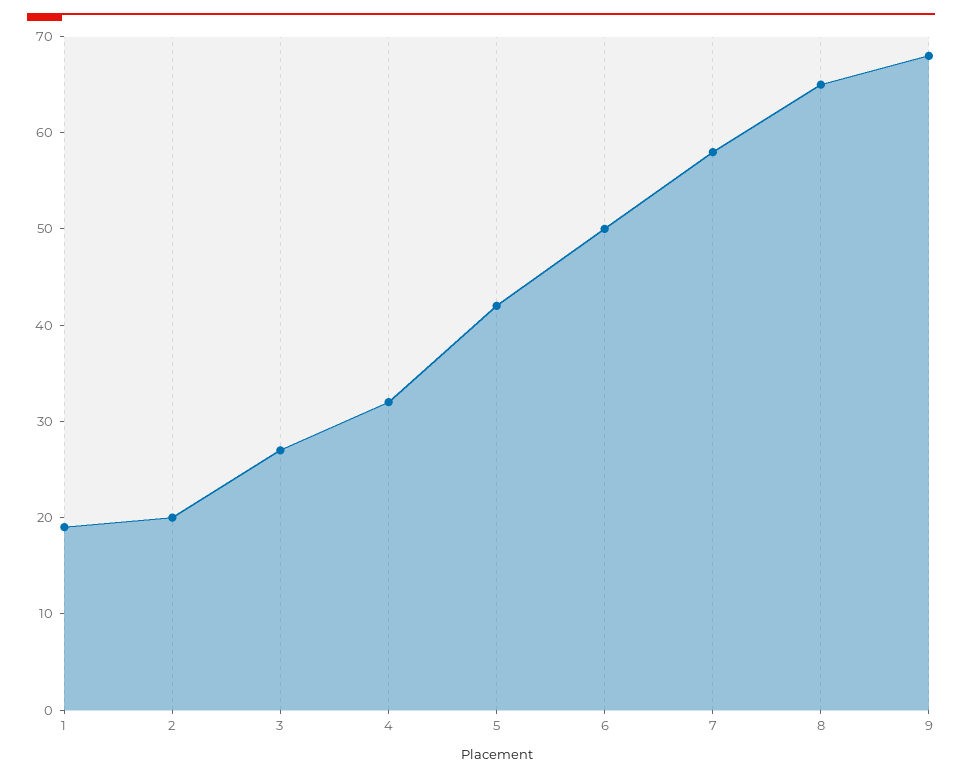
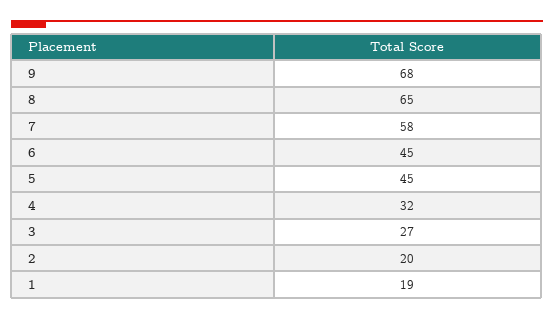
5: 42 -> 45
6: 50 -> 45

